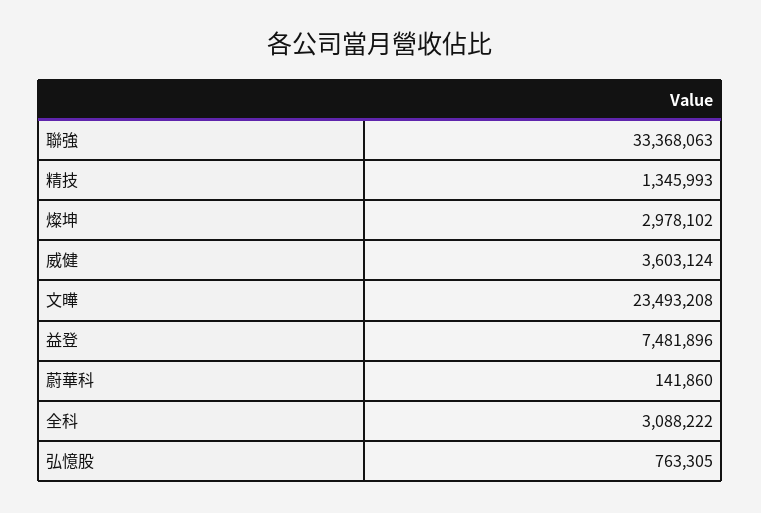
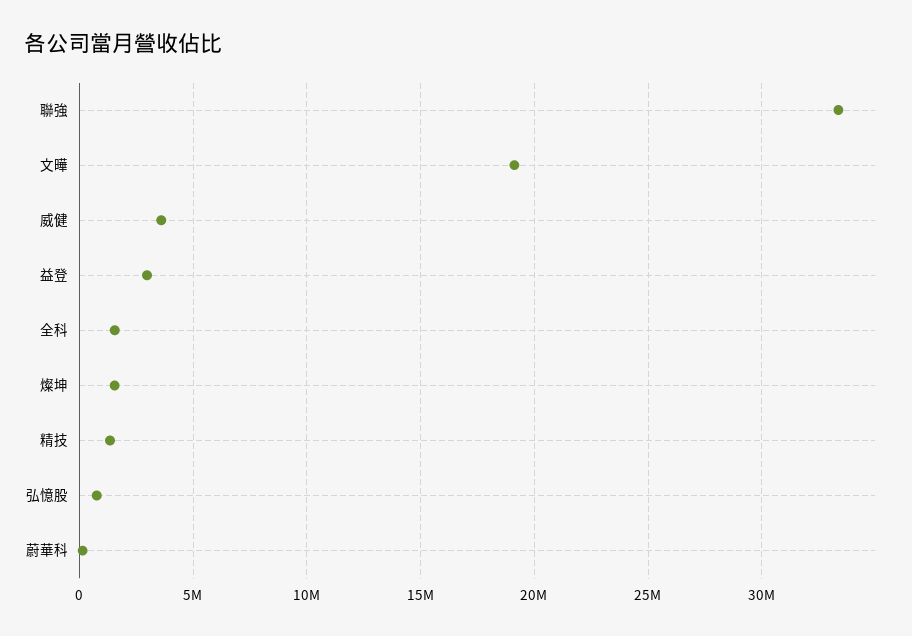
燦坤: 2978102 -> 1500000
文曄: 23493208 -> 19000000
益登: 7481896 -> 3000000
全科: 3088222 -> 1500000

